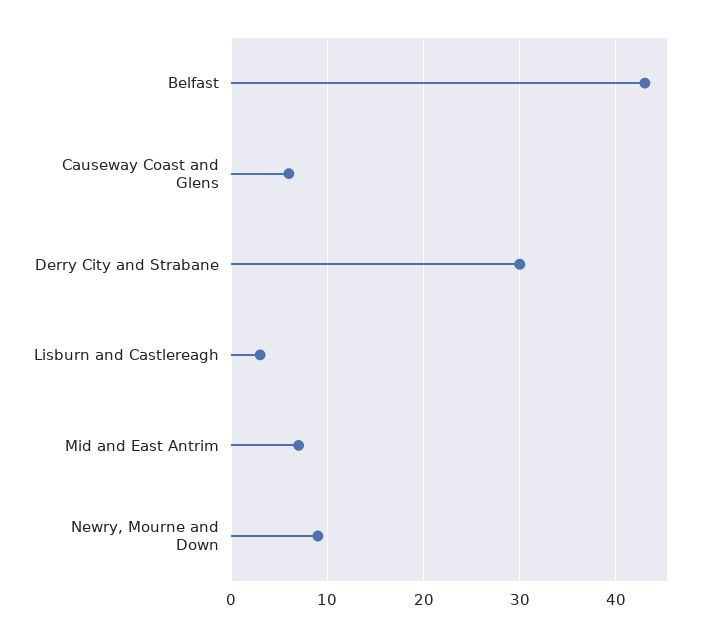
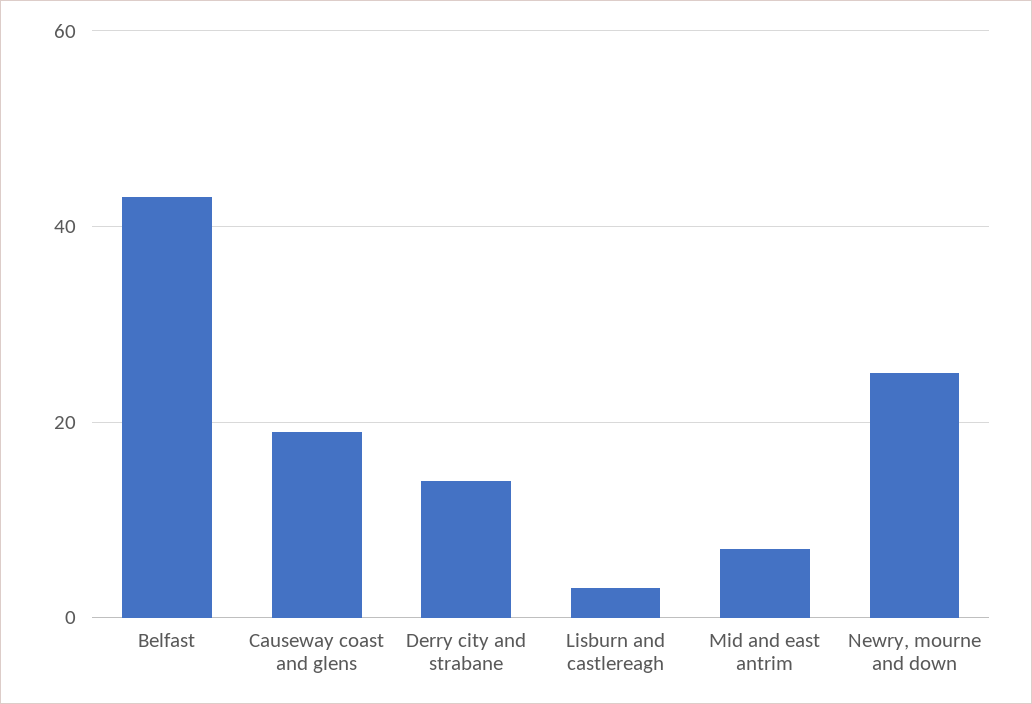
Causeway Coast and Glens: 6 -> 20
Derry City and Strabane: 30 -> 15
Newry, Mourne and Down: 9 -> 25

